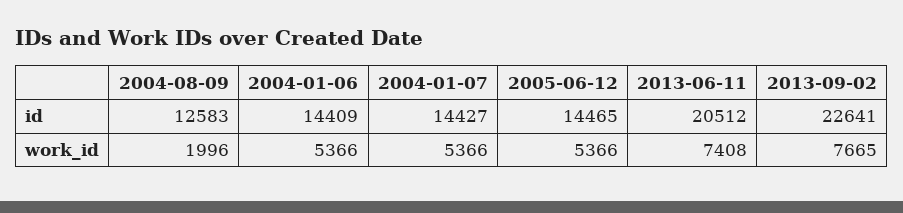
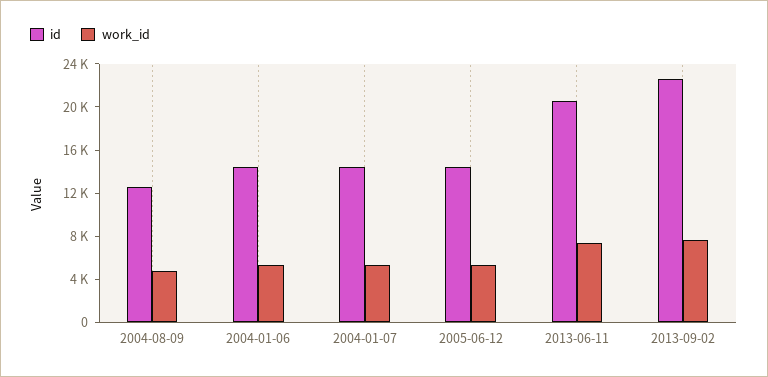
work_id, 2004-08-09: 1996 -> 5000

